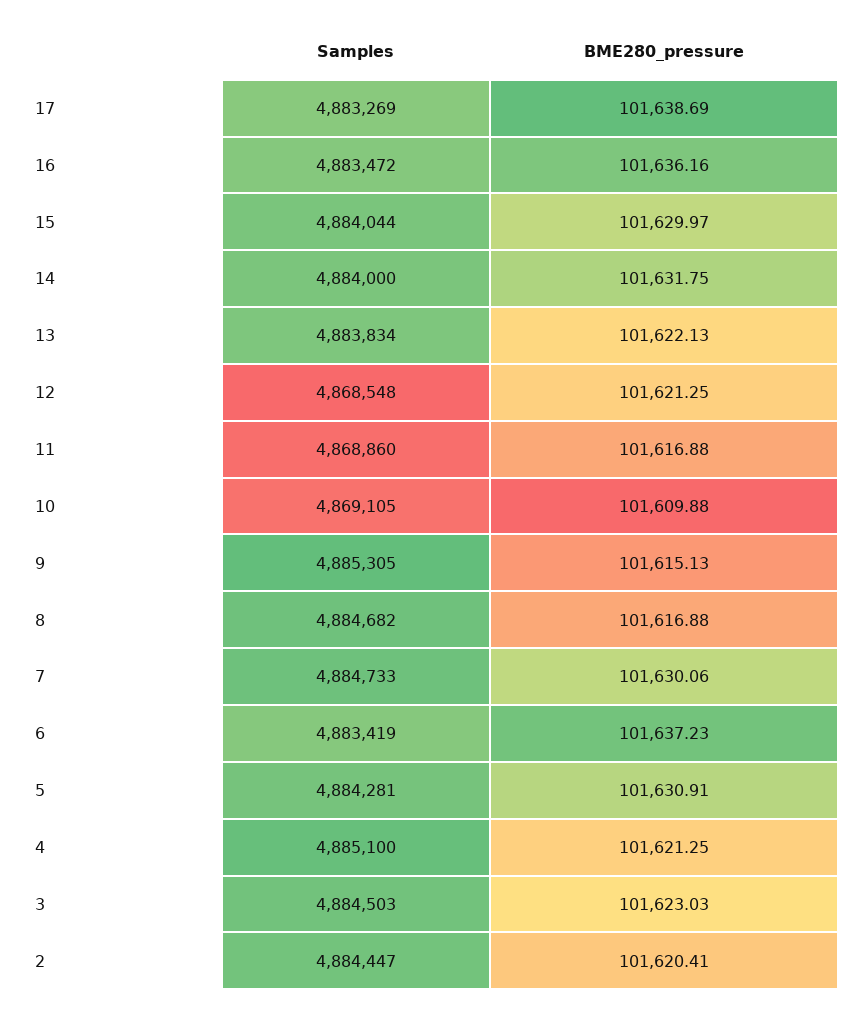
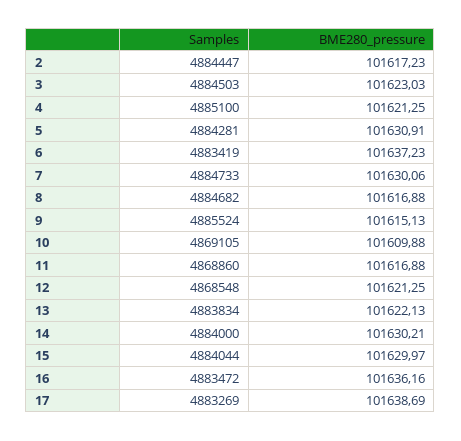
BME280_pressure, 14: 101631.75 -> 101630.21
Samples, 9: 4885305 -> 4885524
BME280_pressure, 2: 101620.41 -> 101617.23

